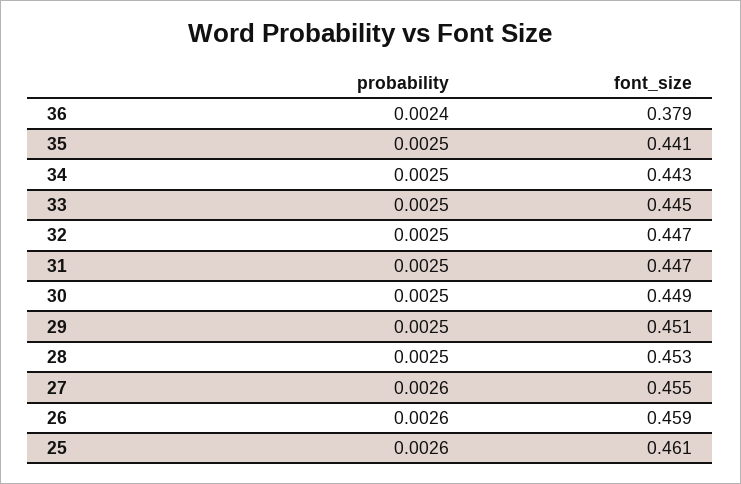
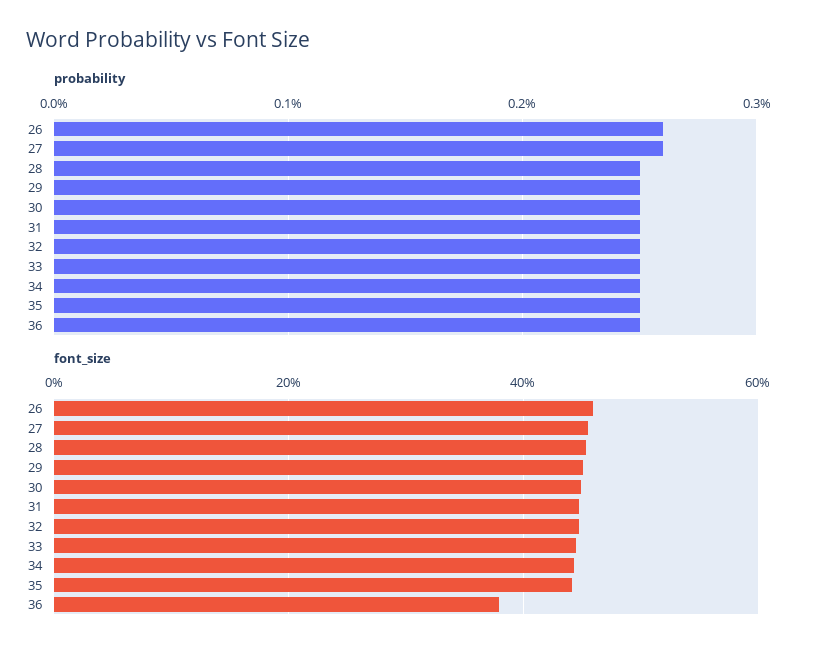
probability, 36: 0.0024 -> 0.0025
probability, 25: 0.0026 -> none
font_size, 25: 0.461 -> none

